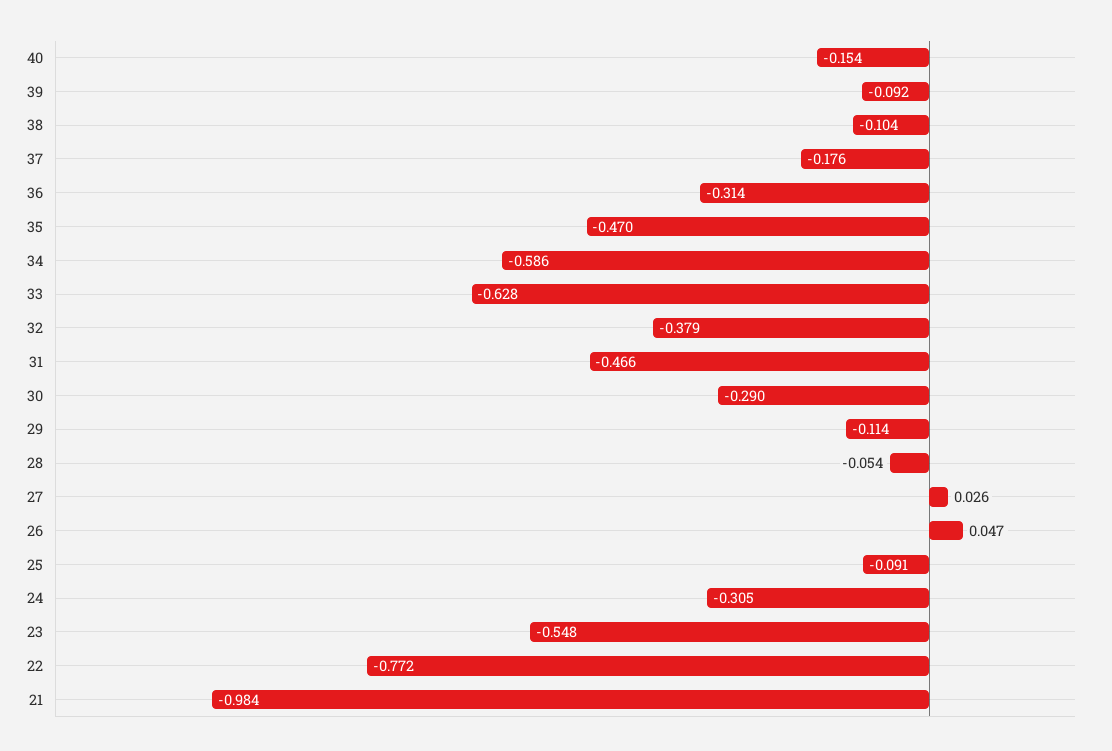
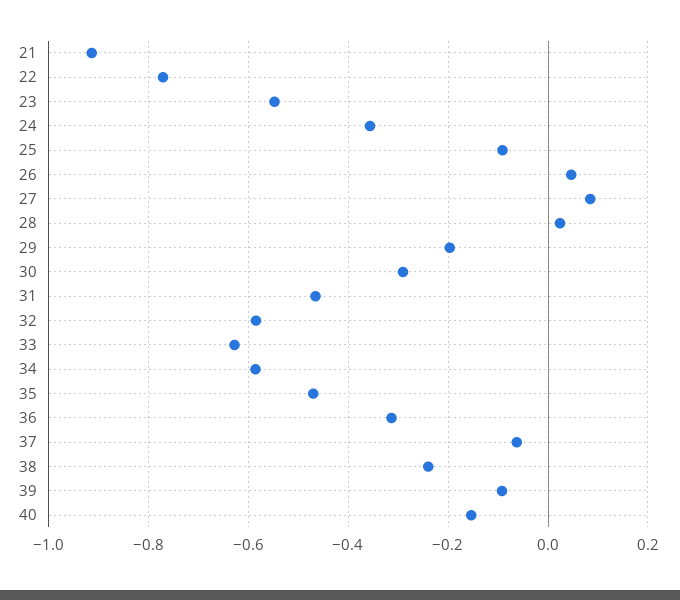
38: -0.104 -> -0.24
37: -0.176 -> -0.06
32: -0.379 -> -0.58
29: -0.114 -> -0.2
28: -0.054 -> 0.02
27: 0.026 -> 0.08
24: -0.305 -> -0.36
21: -0.984 -> -0.92

